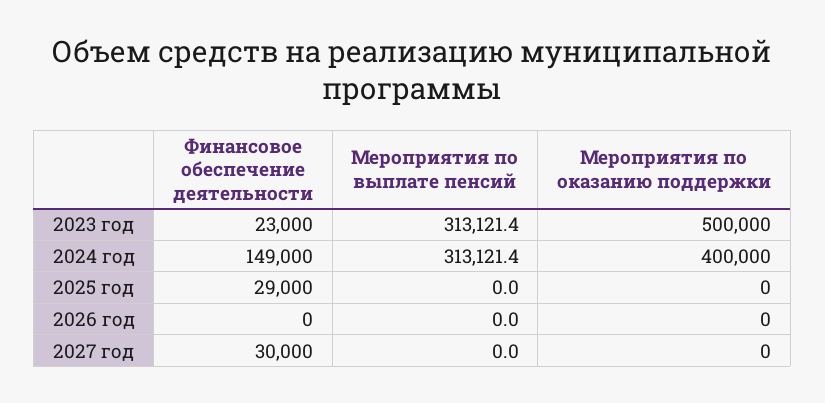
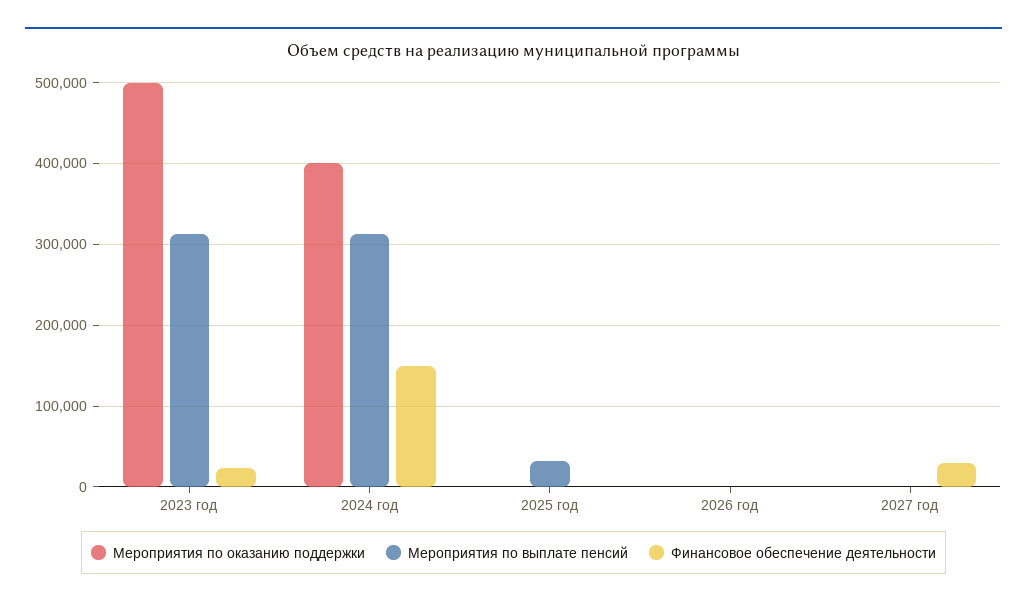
Финансовое обеспечение деятельности, 2025 год: 29000 -> 0
Мероприятия по выплате пенсий, 2025 год: 0 -> 30000

